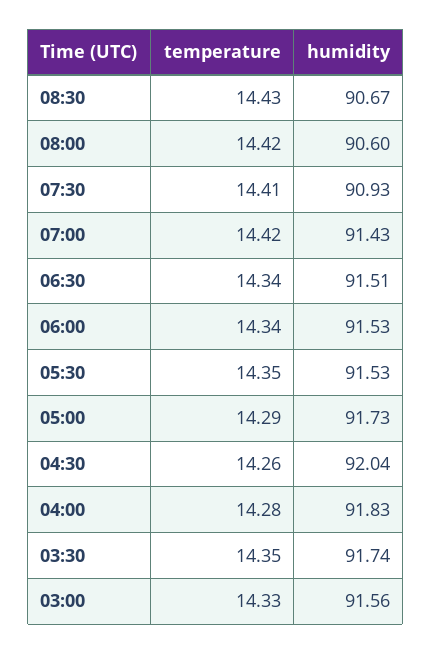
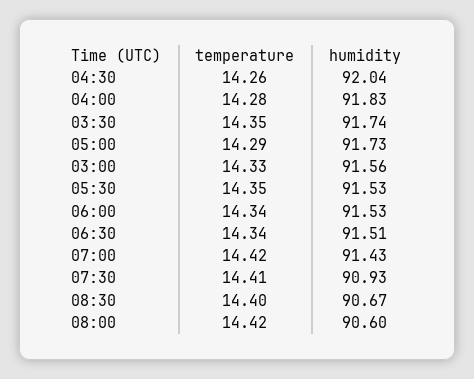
temperature, 08:30: 14.43 -> 14.4

